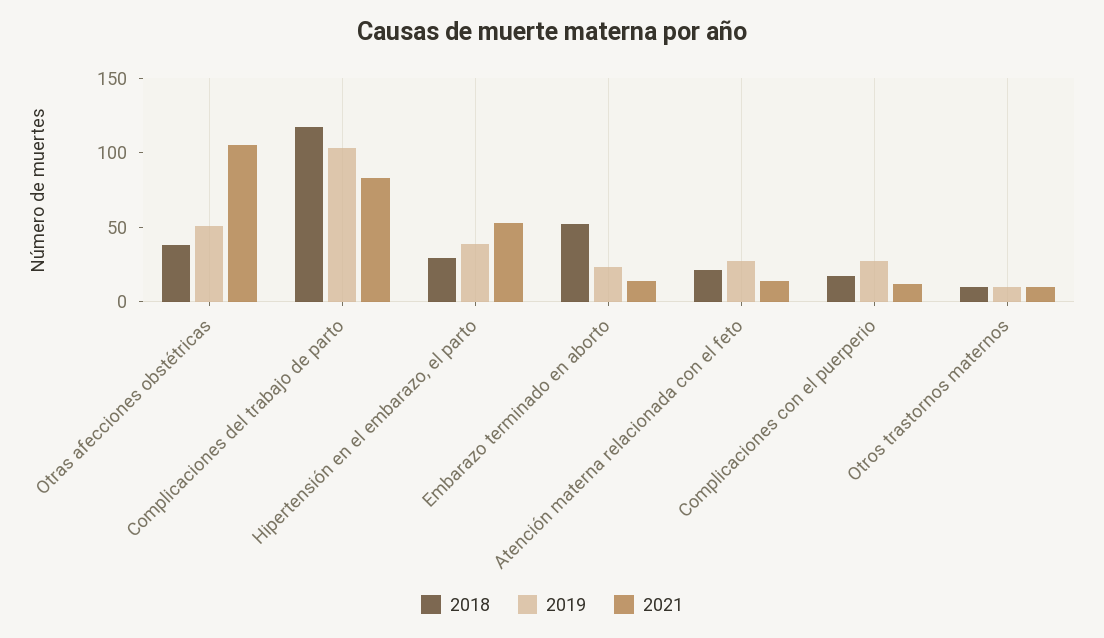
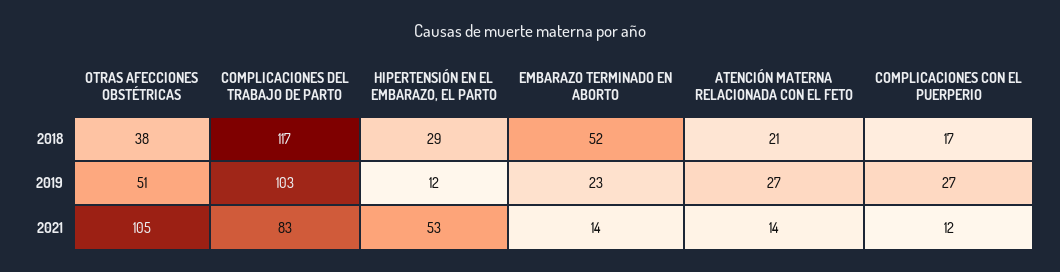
2019, Hipertensión en el embarazo, el parto: 40 -> 12
2018, Otros trastornos maternos: 10 -> none
2019, Otros trastornos maternos: 10 -> none
2021, Otros trastornos maternos: 10 -> none

